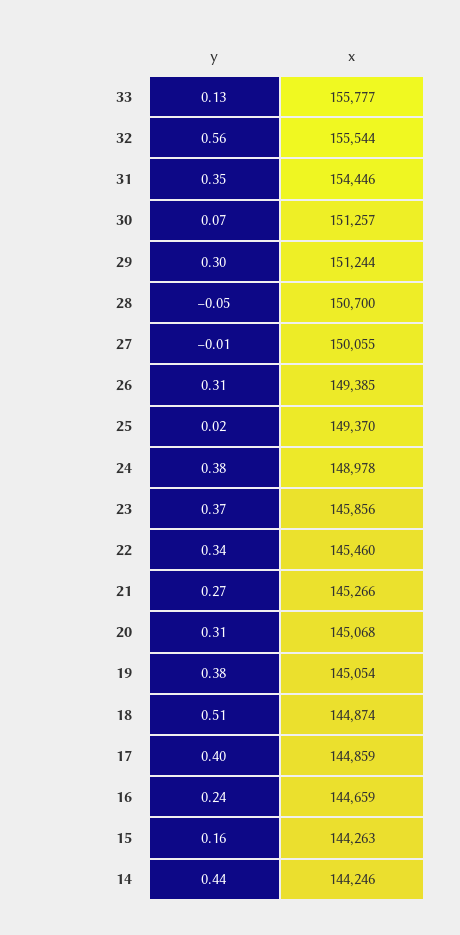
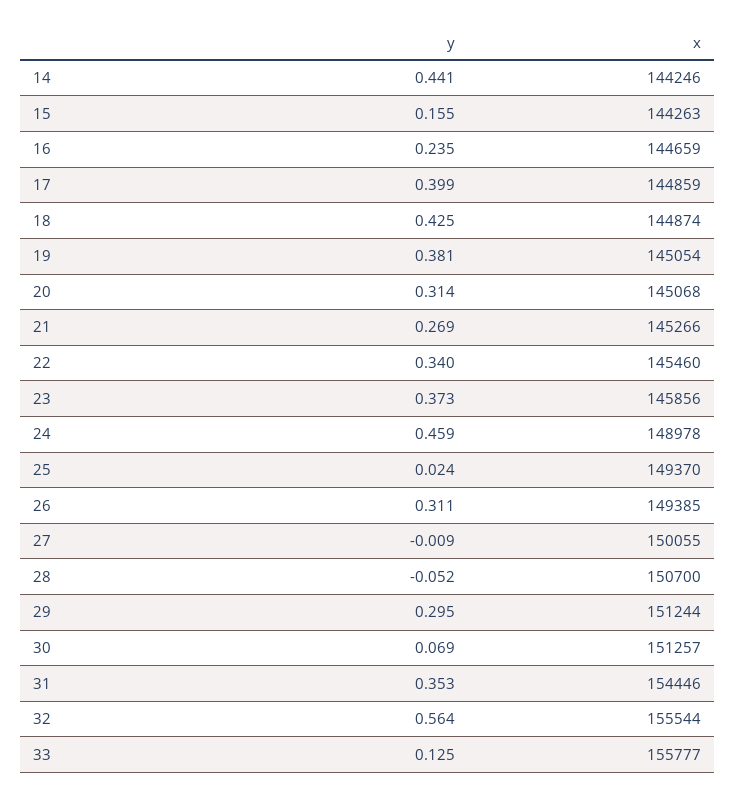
y, 24: 0.38 -> 0.459
y, 18: 0.51 -> 0.425

